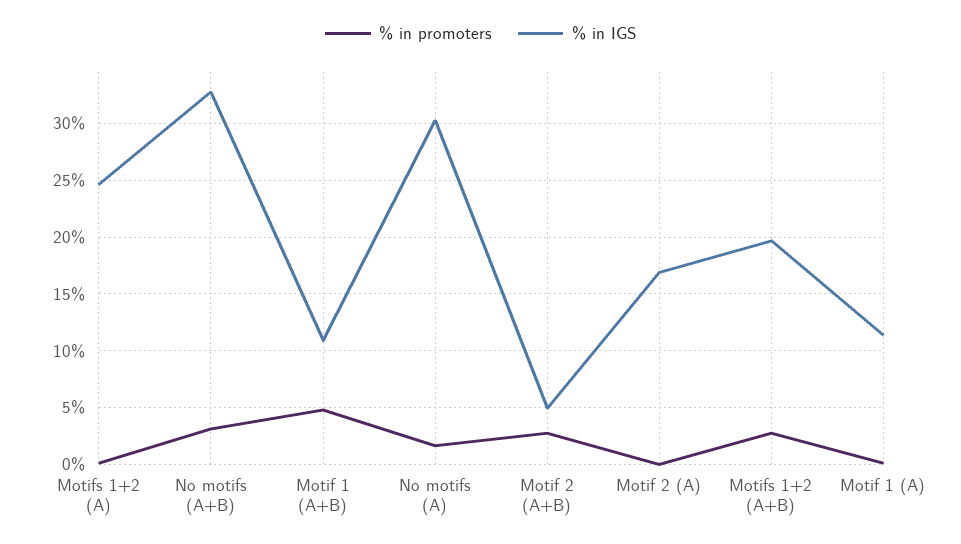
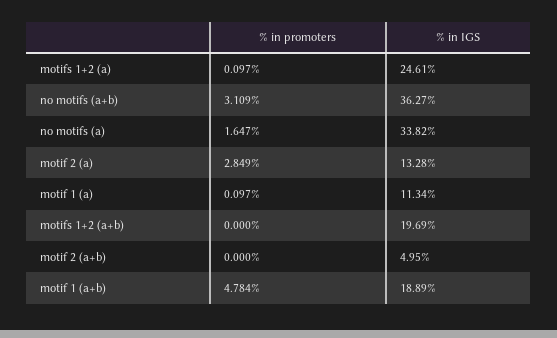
% in IGS, No motifs (A+B): 33 -> 36.27
% in IGS, Motif 1 (A+B): 11 -> 18.89
% in IGS, No motifs (A): 30 -> 33.82
% in promoters, Motif 2 (A+B): 3 -> 0
% in promoters, Motif 2 (A): 0 -> 2.849
% in IGS, Motif 2 (A): 17 -> 13.28
% in promoters, Motifs 1+2 (A+B): 3 -> 0

